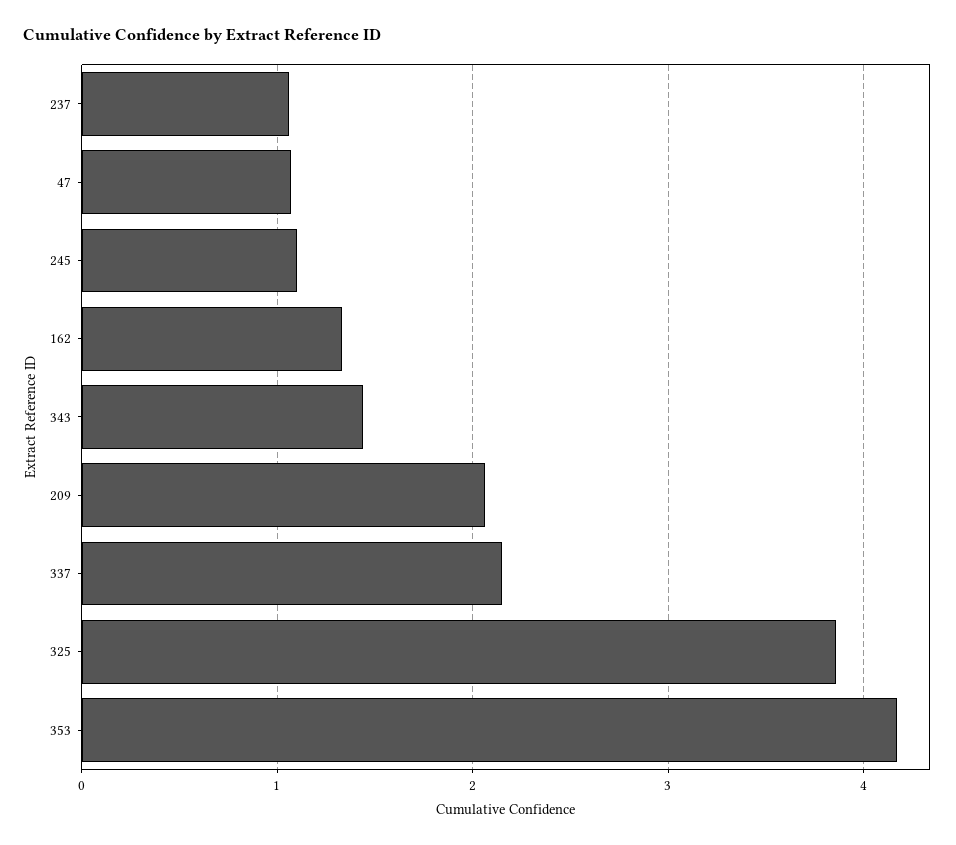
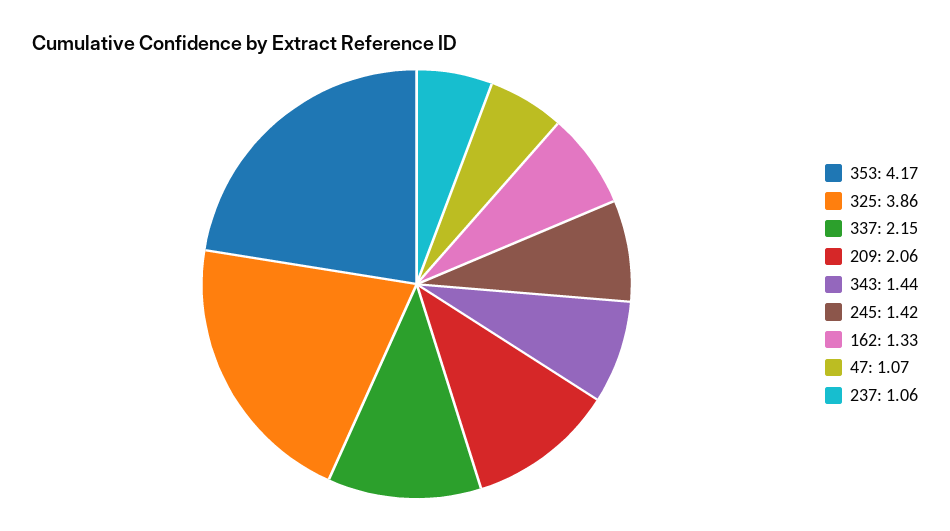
245: 1.1 -> 1.42

